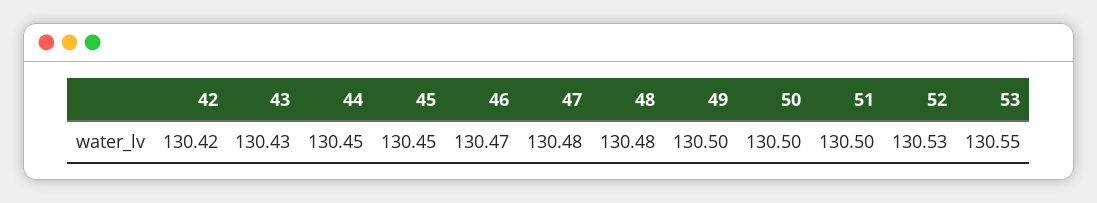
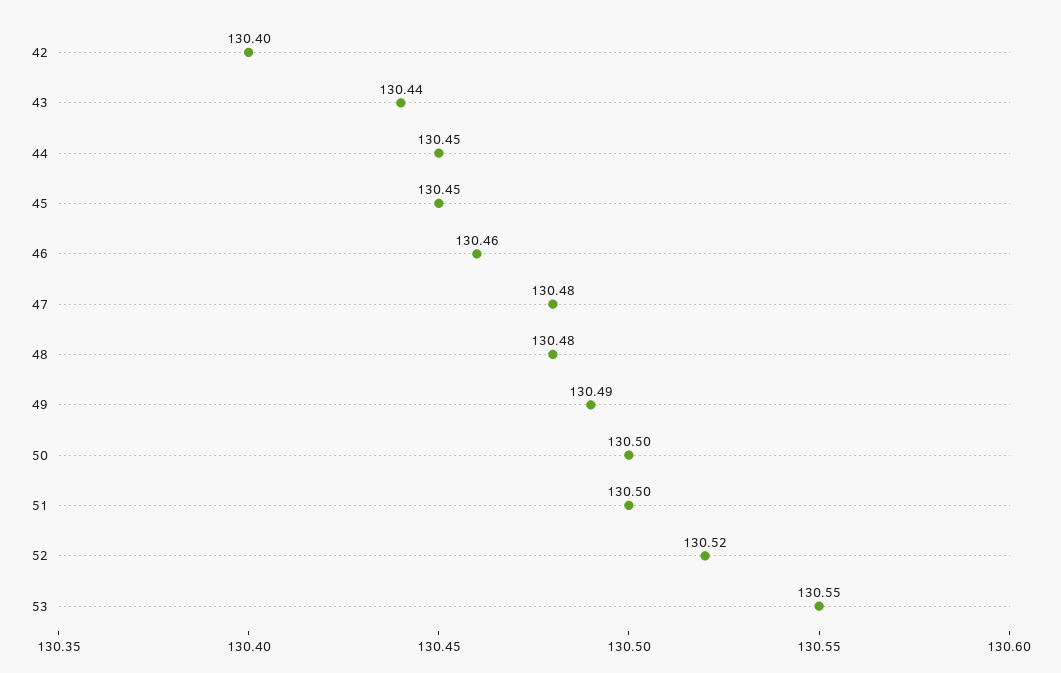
42: 130.42 -> 130.4
43: 130.43 -> 130.44
46: 130.47 -> 130.46
49: 130.5 -> 130.49
52: 130.53 -> 130.52

